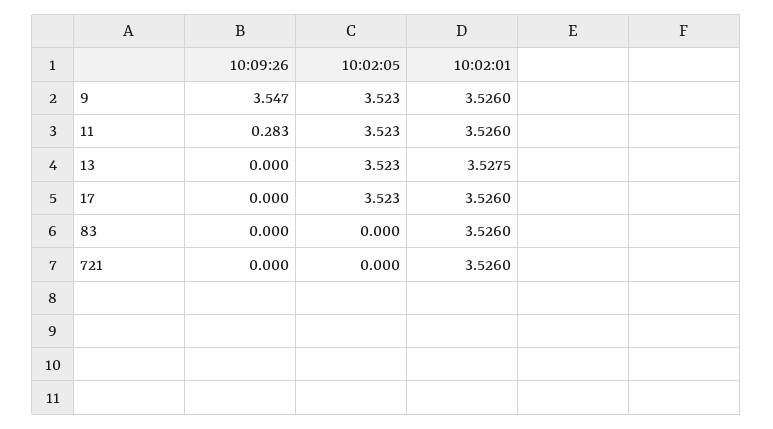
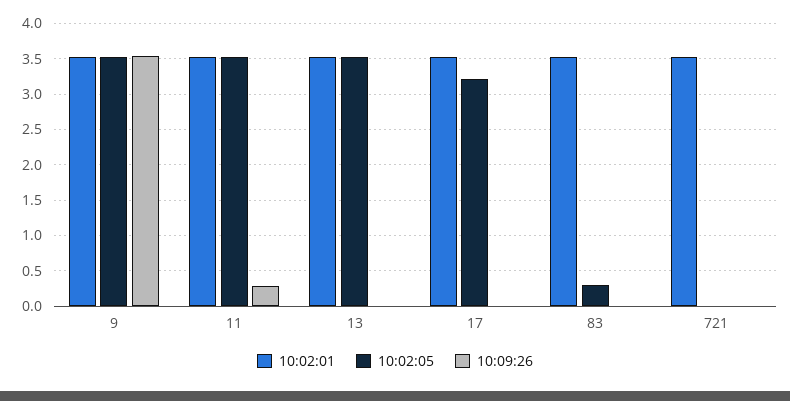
10:02:05, 17: 3.523 -> 3.2
10:02:05, 83: 0 -> 0.3

